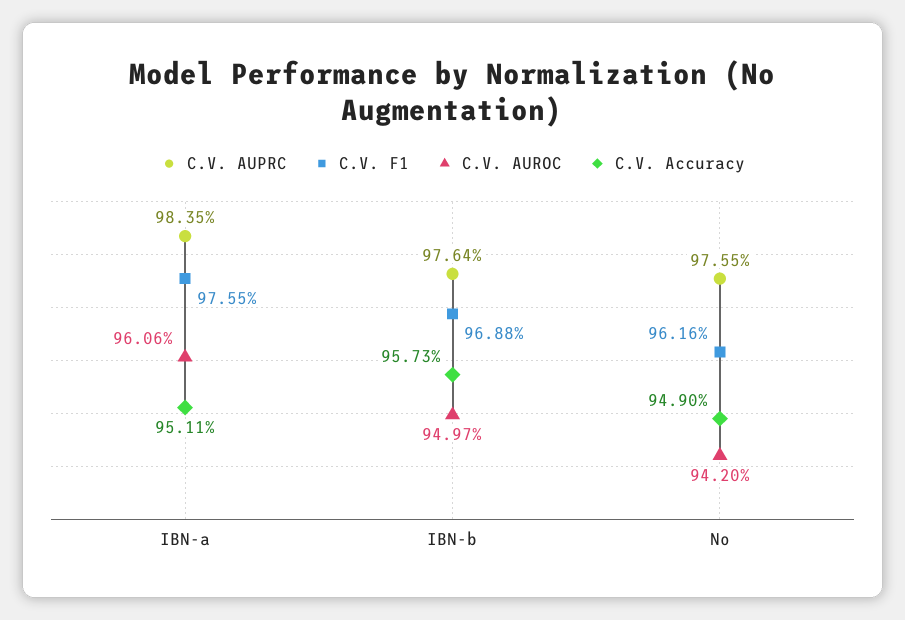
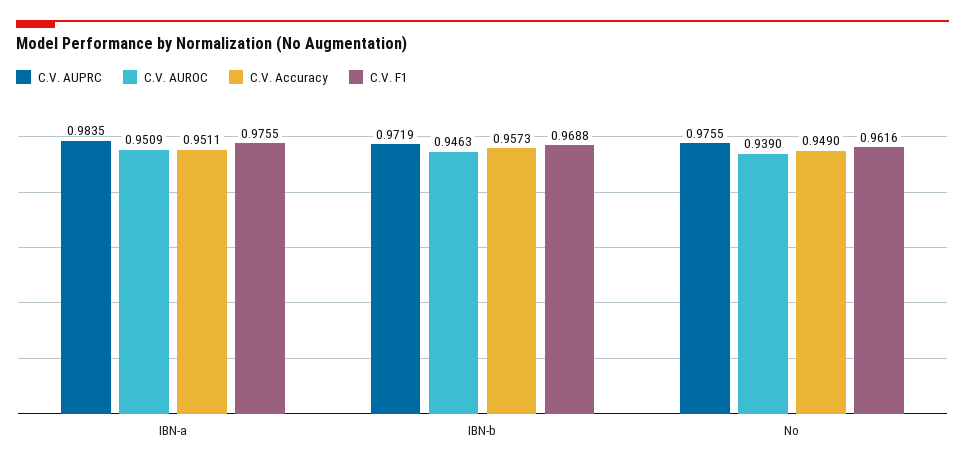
C.V. AUROC, IBN-a: 0.9606 -> 0.9509
C.V. AUPRC, IBN-b: 0.9764 -> 0.9719
C.V. AUROC, IBN-b: 0.9497 -> 0.9463
C.V. AUROC, No: 0.942 -> 0.939

